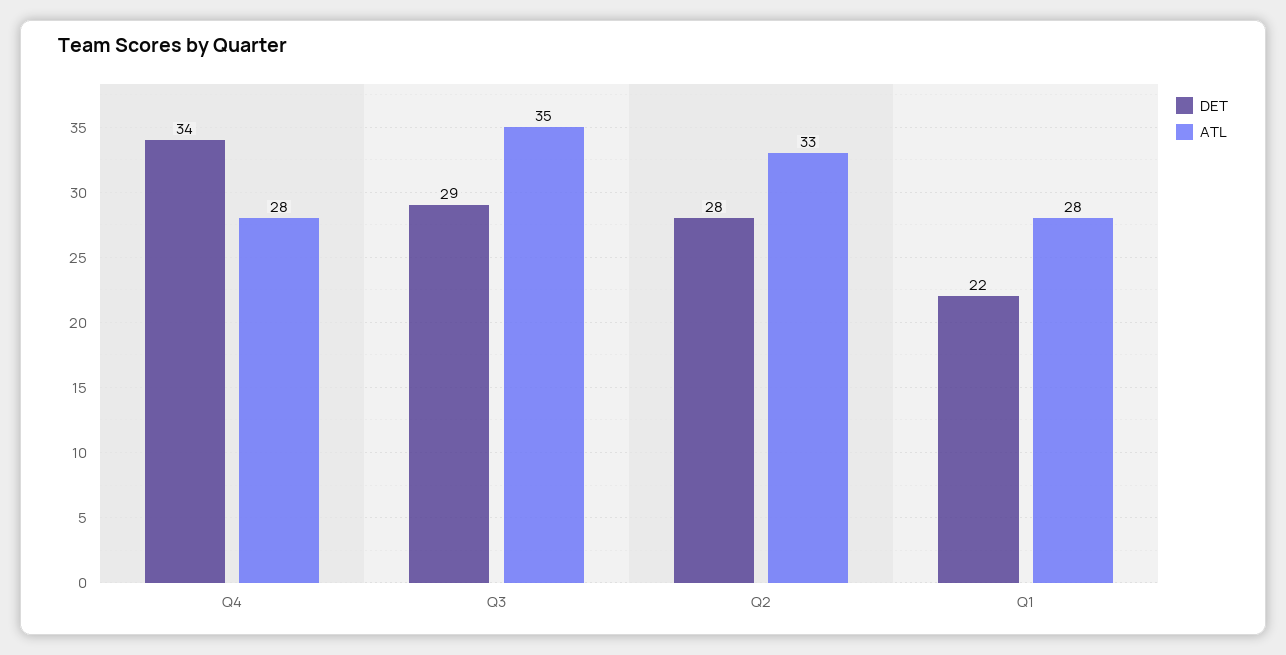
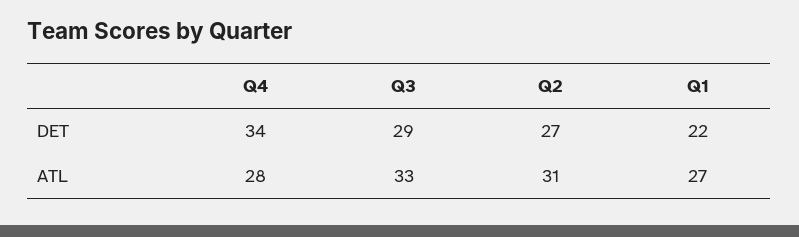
ATL, Q3: 35 -> 33
DET, Q2: 28 -> 27
ATL, Q2: 33 -> 31
ATL, Q1: 28 -> 27

